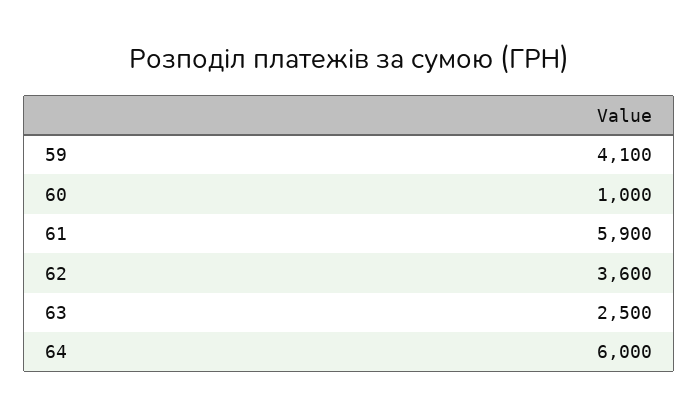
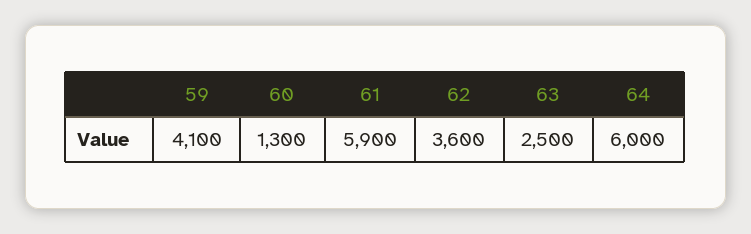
60: 1000 -> 1300

